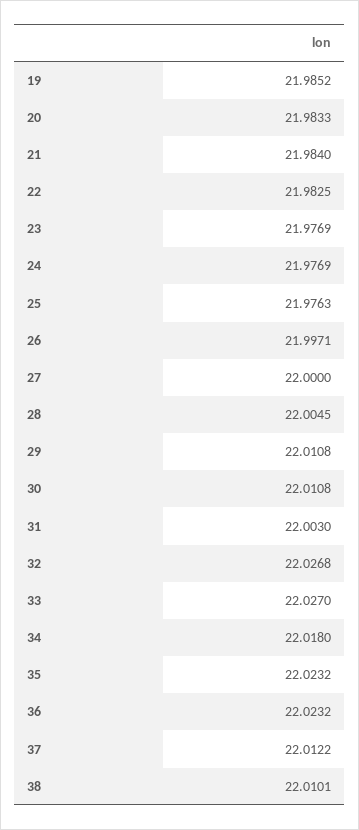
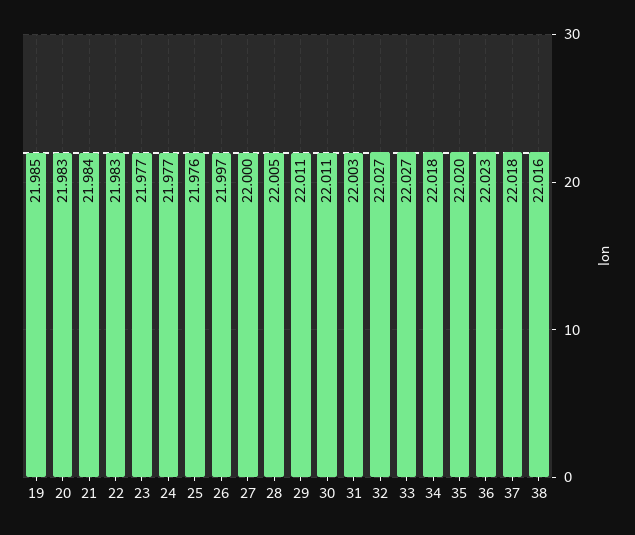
35: 22.0232 -> 22.02
37: 22.0122 -> 22.018
38: 22.0101 -> 22.016

